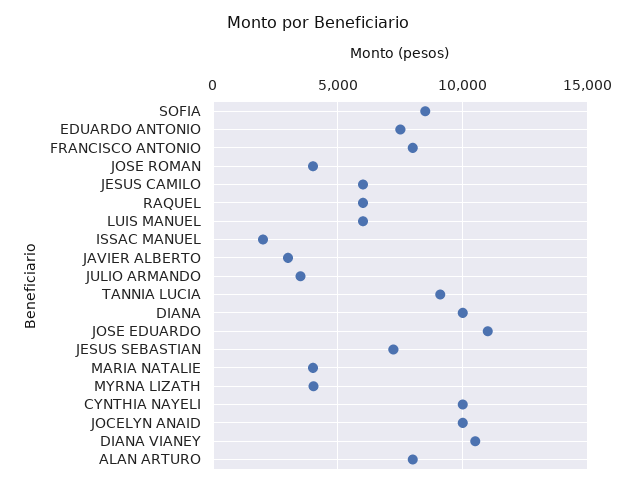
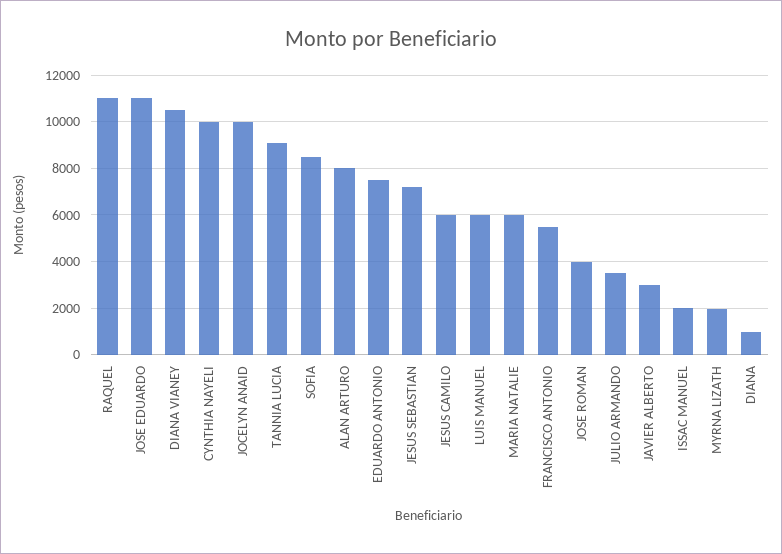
FRANCISCO ANTONIO: 8000 -> 5500
RAQUEL: 6000 -> 11000
DIANA: 10000 -> 1000
MARIA NATALIE: 4000 -> 6000
MYRNA LIZATH: 4000 -> 2000

